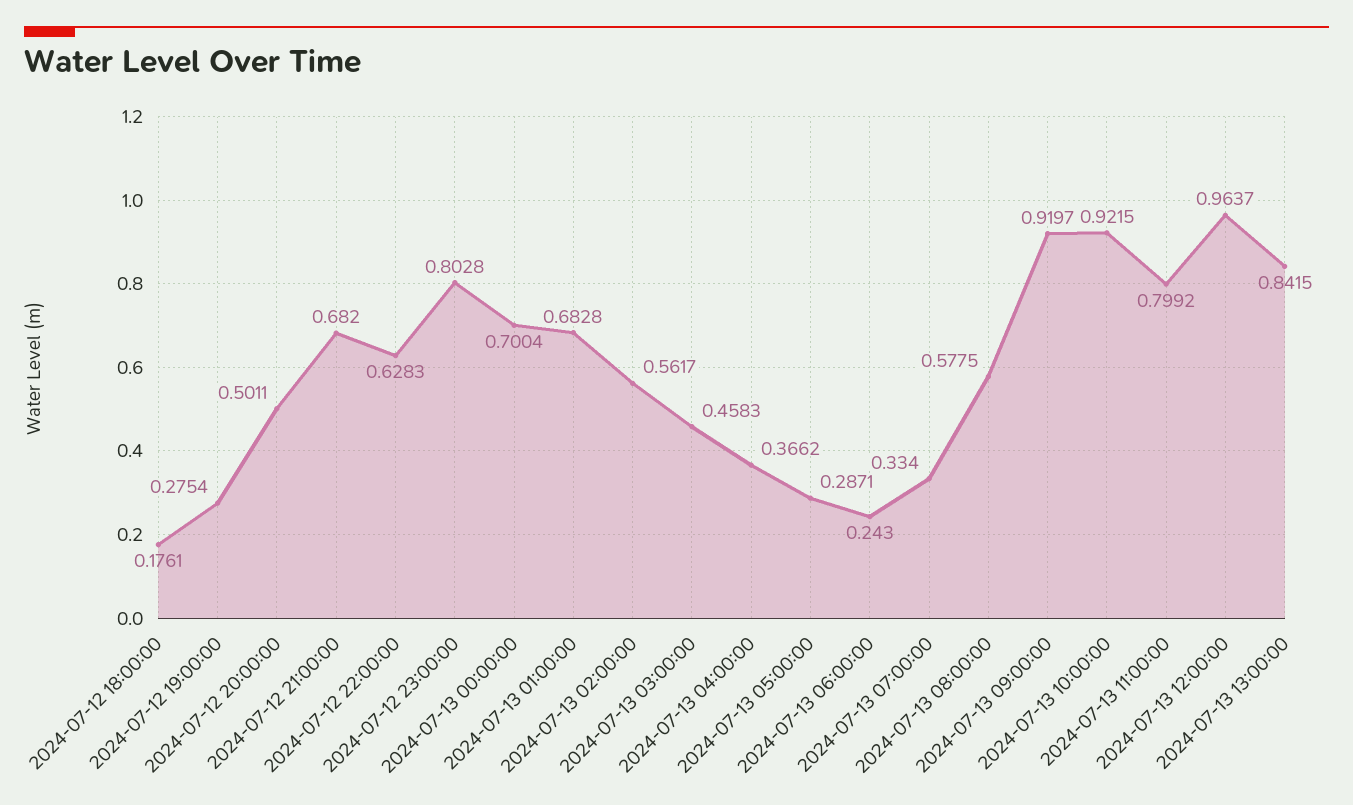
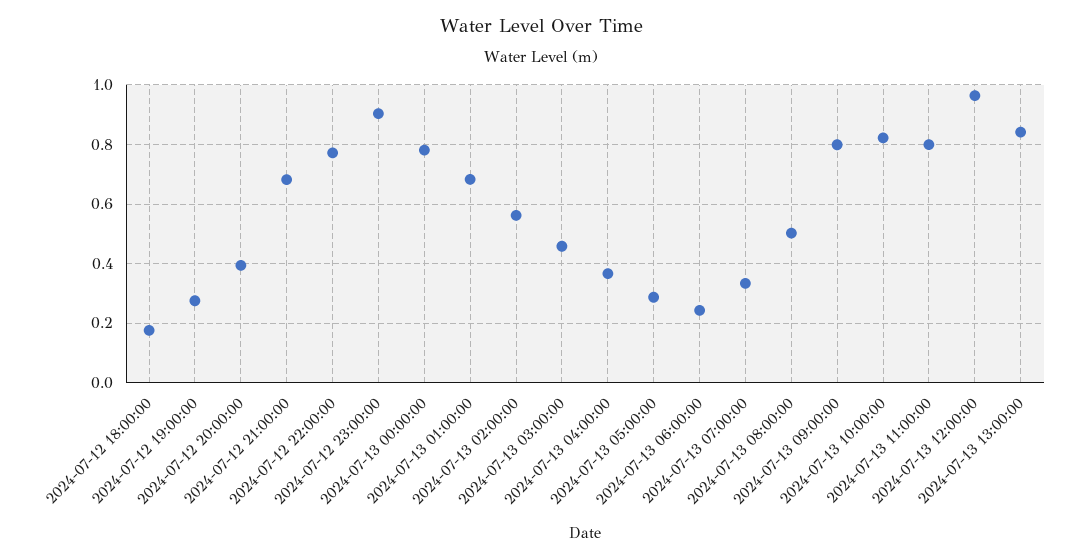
2024-07-12 20:00:00: 0.5011 -> 0.4
2024-07-12 22:00:00: 0.6283 -> 0.775
2024-07-12 23:00:00: 0.8028 -> 0.9
2024-07-13 00:00:00: 0.7004 -> 0.775
2024-07-13 08:00:00: 0.5775 -> 0.5
2024-07-13 09:00:00: 0.9197 -> 0.8
2024-07-13 10:00:00: 0.9215 -> 0.825

